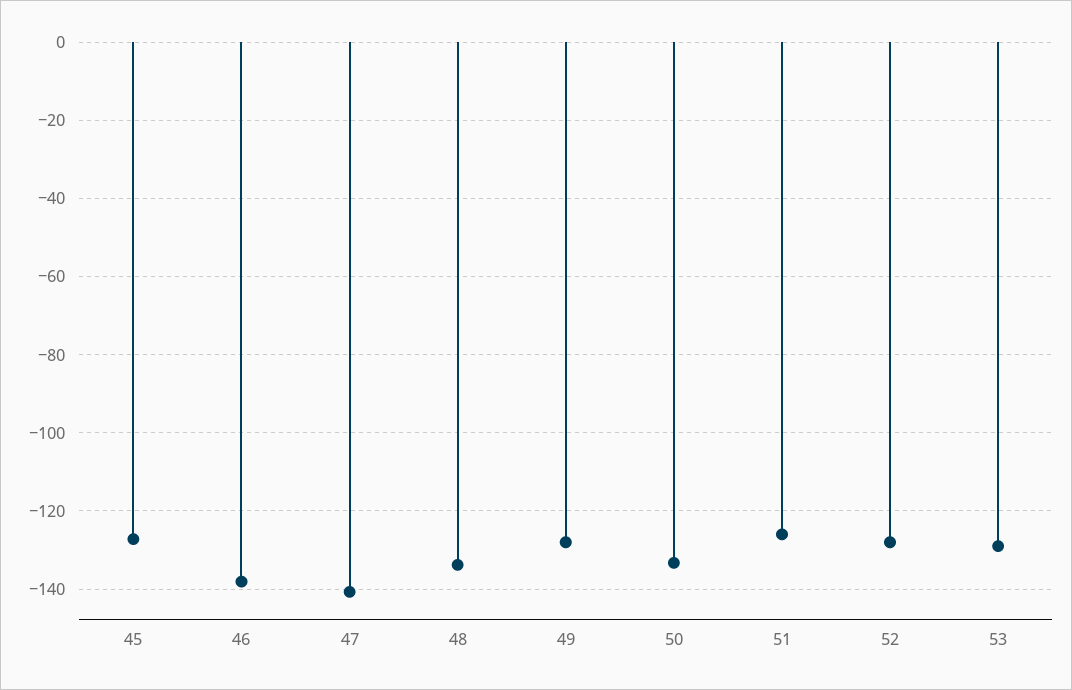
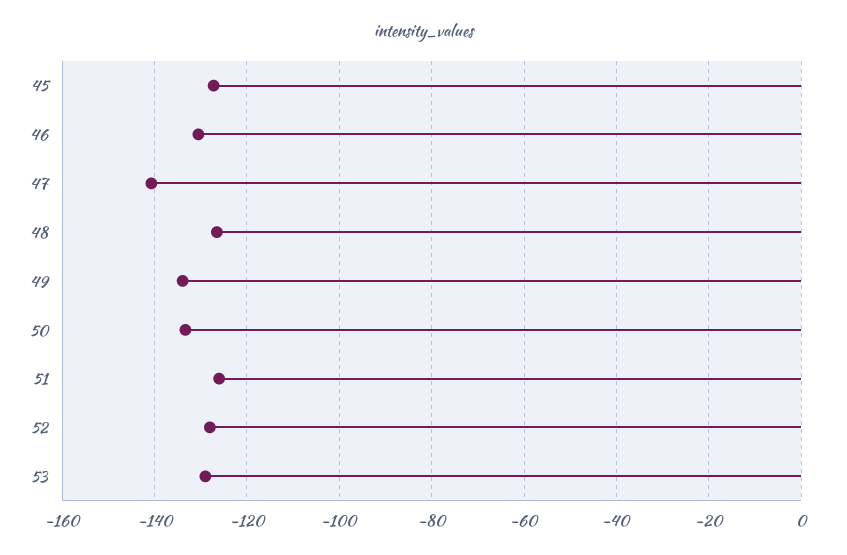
46: -138 -> -130
48: -134 -> -126
49: -128 -> -134

